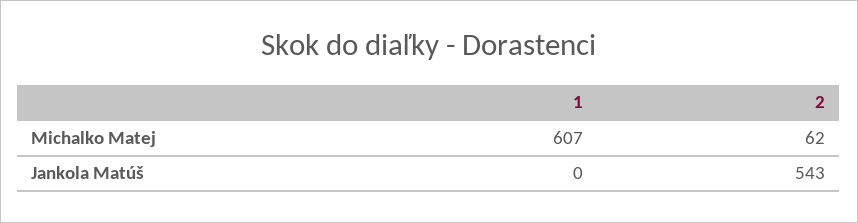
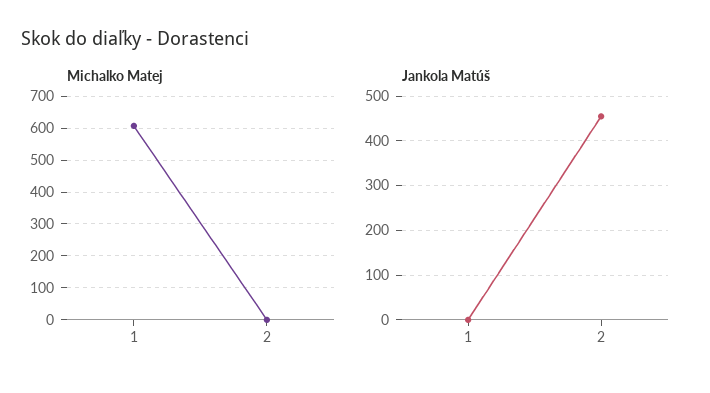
Michalko Matej, 2: 62 -> 0
Jankola Matúš, 2: 543 -> 460

